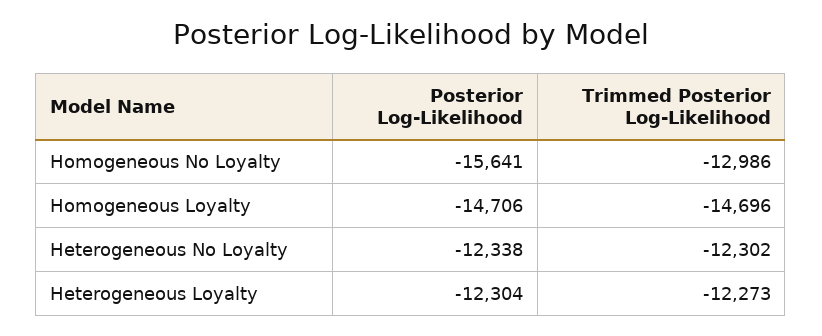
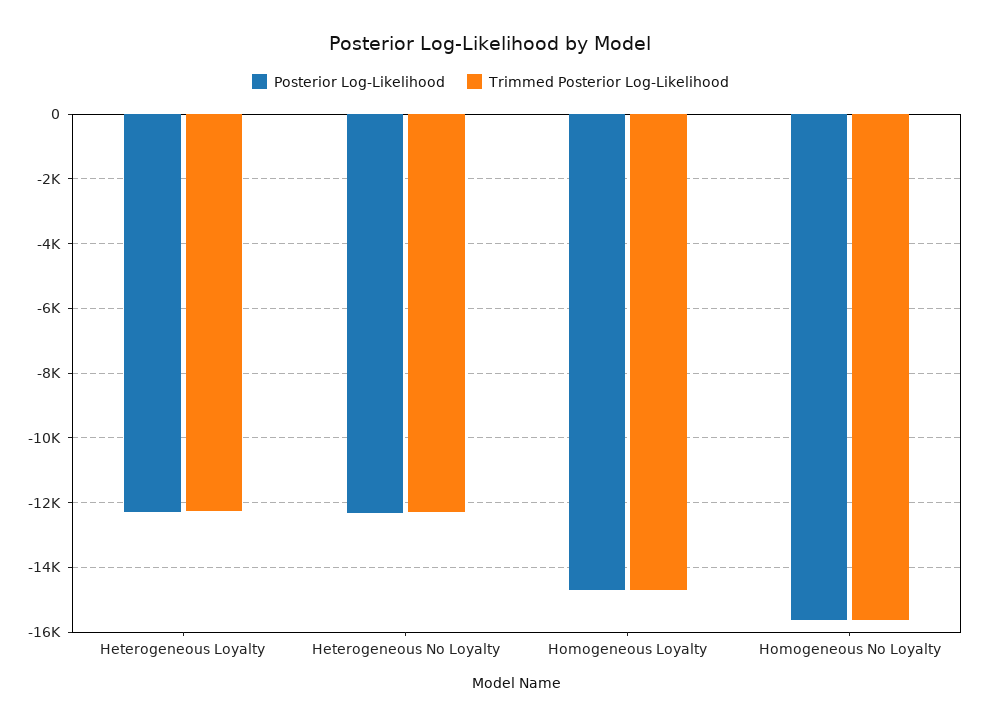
Trimmed Posterior Log-Likelihood, Homogeneous No Loyalty: -12986 -> -15600

